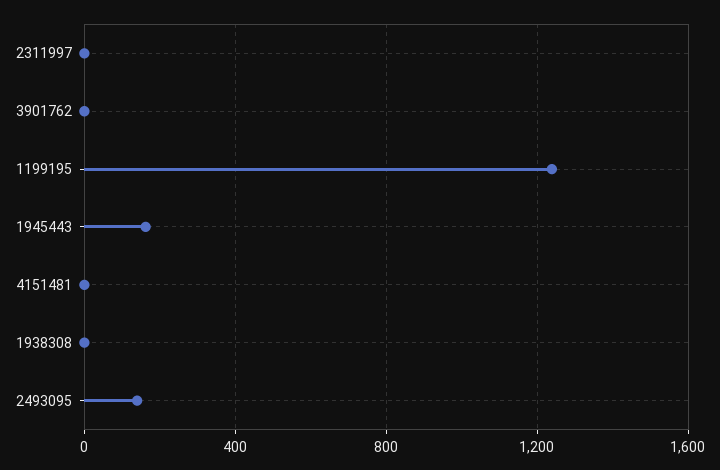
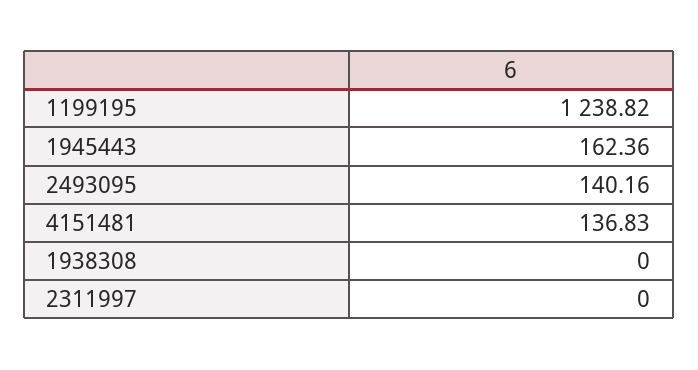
3901762: 0 -> none
4151481: 0 -> 136.83

